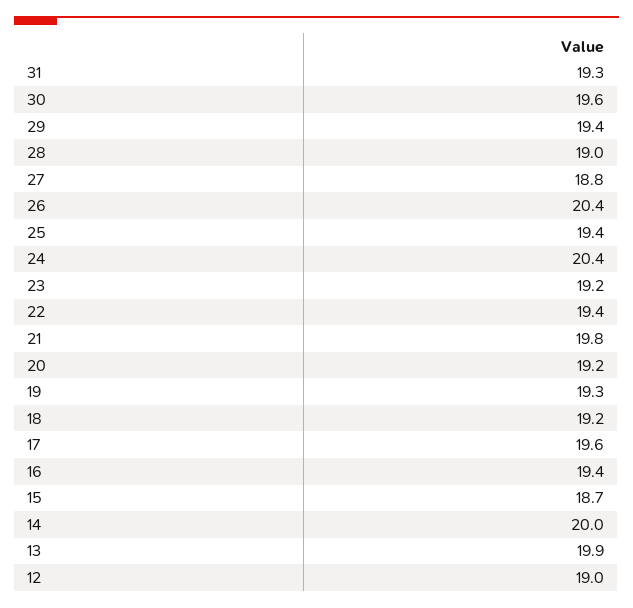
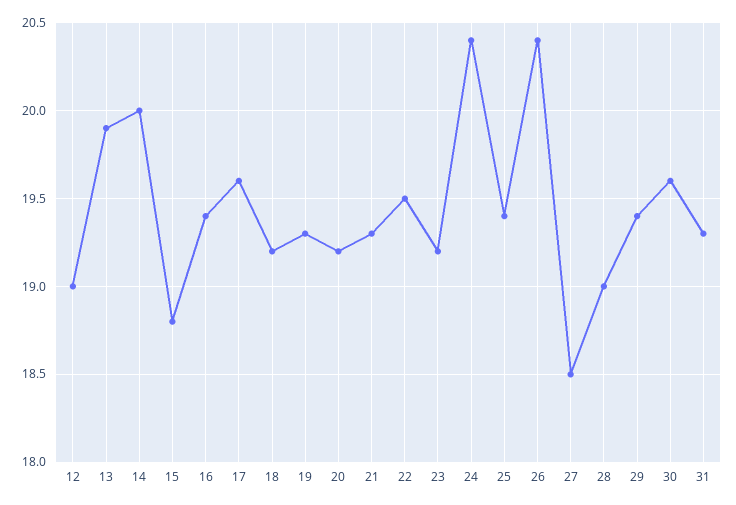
27: 18.8 -> 18.5
22: 19.4 -> 19.5
21: 19.8 -> 19.3
15: 18.7 -> 18.8

